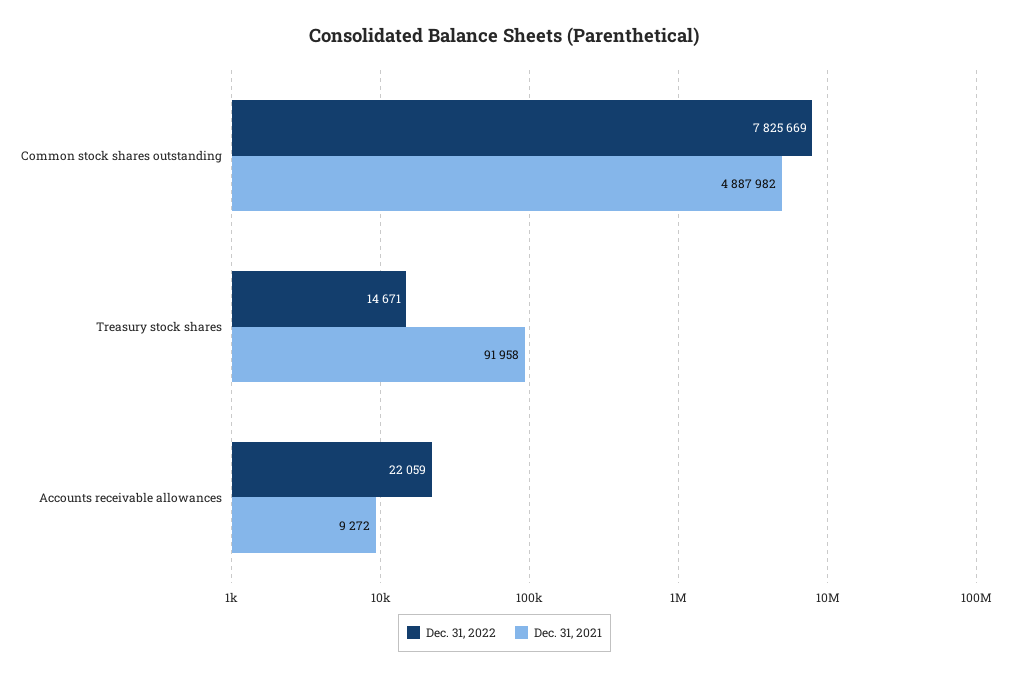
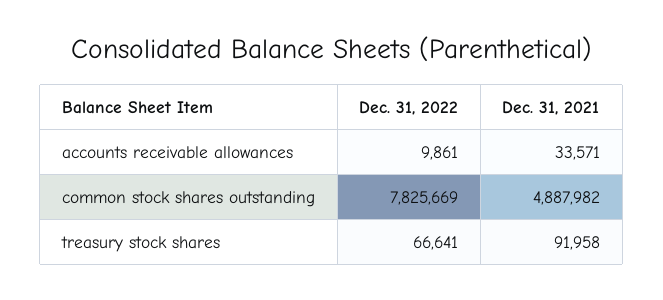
Dec. 31, 2022, Treasury stock shares: 14671 -> 66641
Dec. 31, 2022, Accounts receivable allowances: 22059 -> 9861
Dec. 31, 2021, Accounts receivable allowances: 9272 -> 33571

